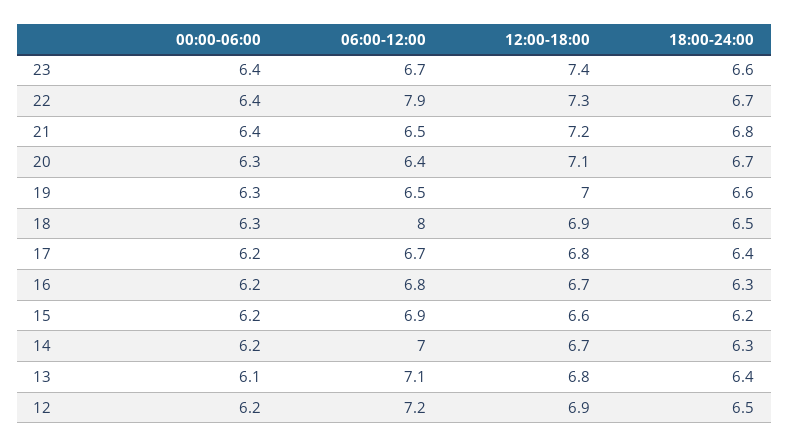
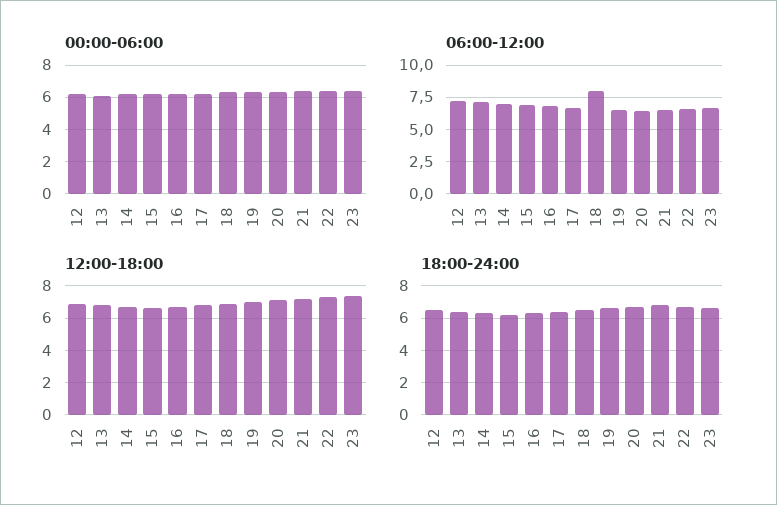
06:00-12:00, 22: 7.9 -> 6.5

